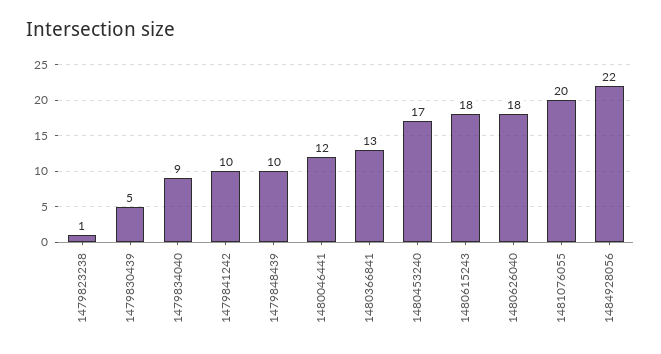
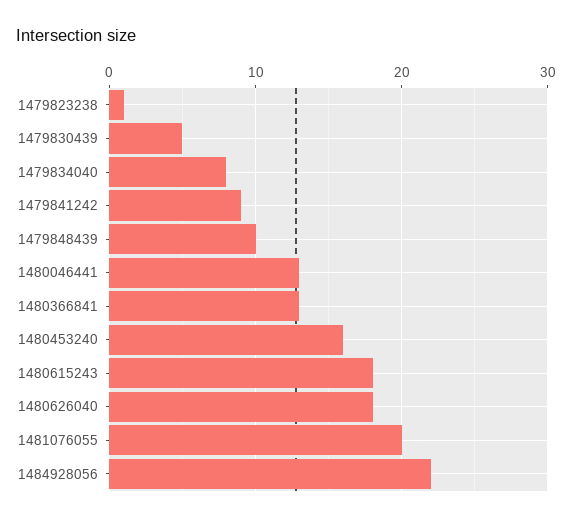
1479834040: 9 -> 8
1479841242: 10 -> 9
1480046441: 12 -> 13
1480453240: 17 -> 16

